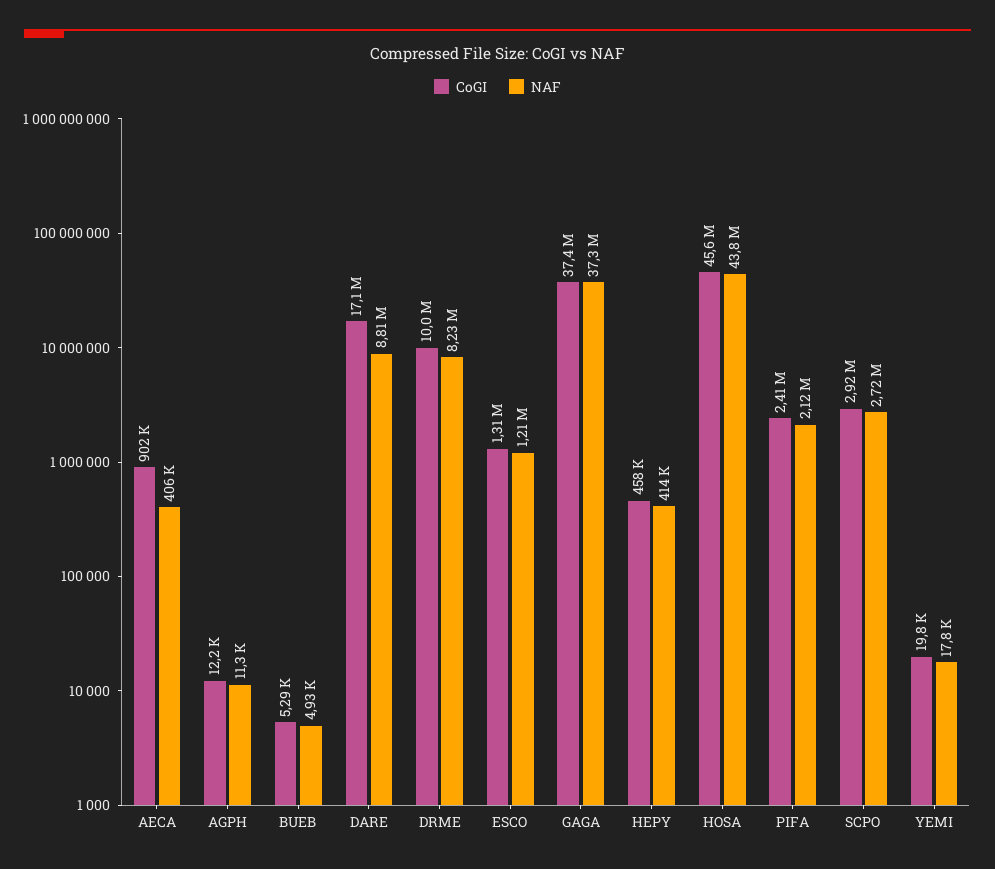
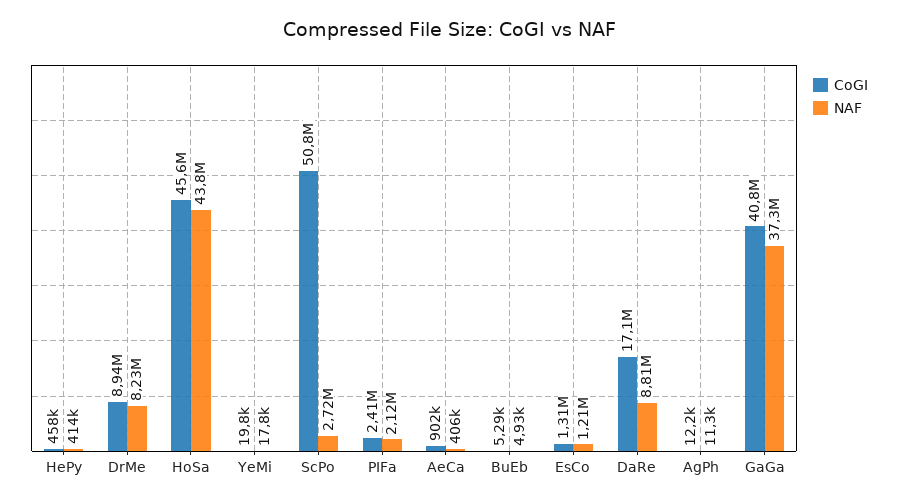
CoGI, DRME: 10000000 -> 8940000
CoGI, GAGA: 37400000 -> 40800000
CoGI, SCPO: 2920000 -> 50800000

